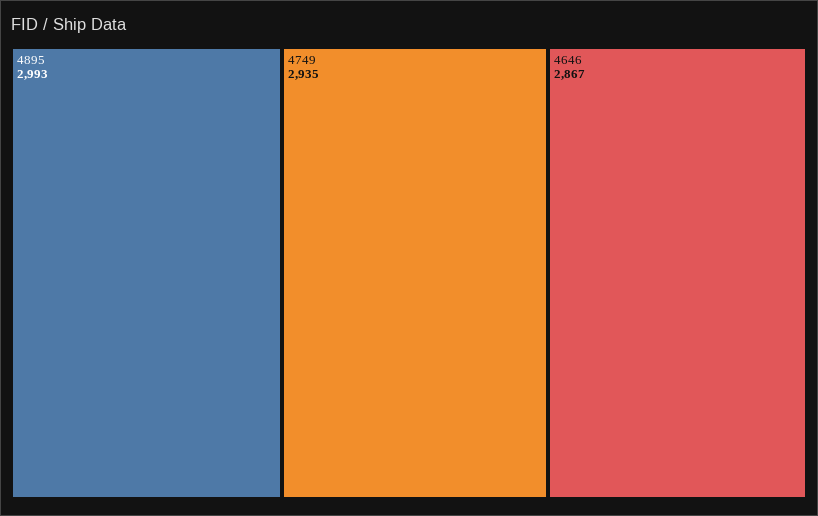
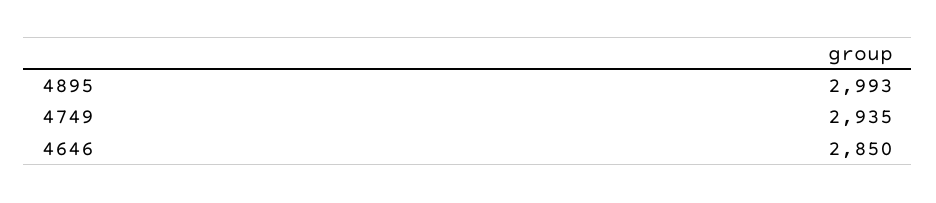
4646: 2867 -> 2850

